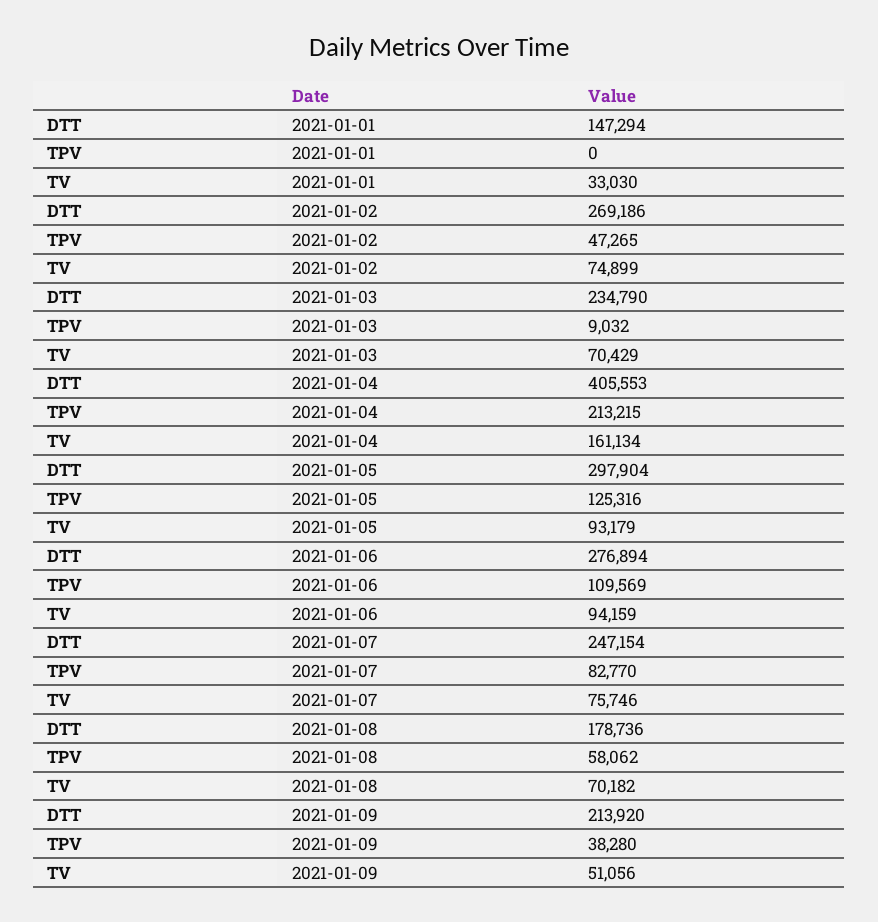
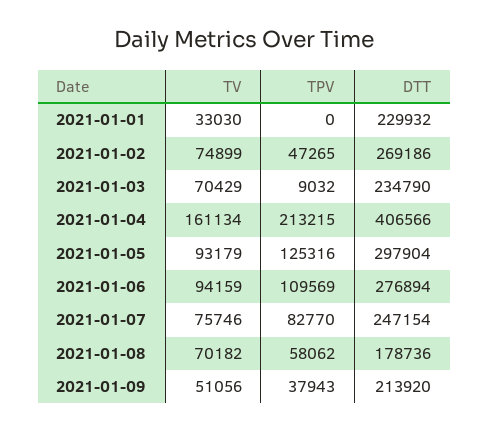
DTT, 2021-01-01: 147294 -> 229932
DTT, 2021-01-04: 405553 -> 406566
TPV, 2021-01-09: 38280 -> 37943

